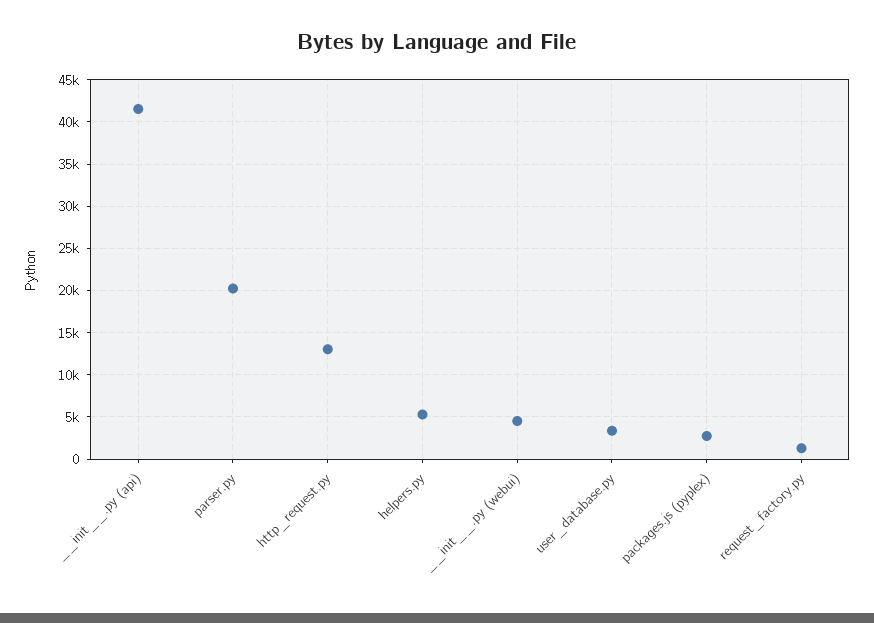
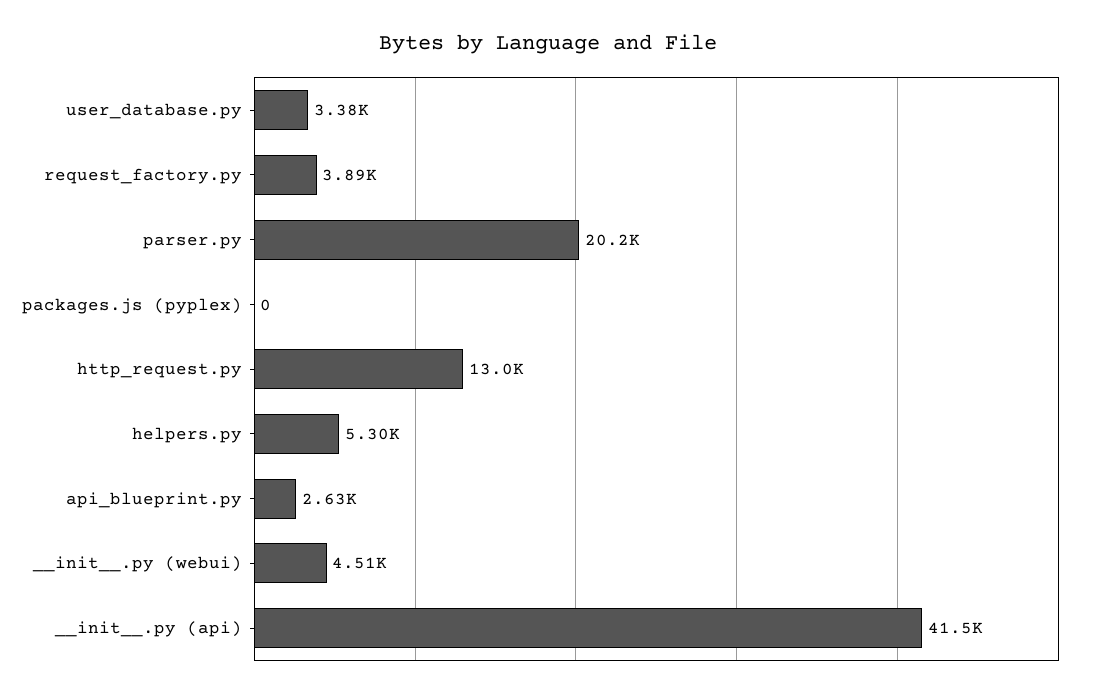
packages.js (pyplex): 3000 -> 0
request_factory.py: 1000 -> 3890
api_blueprint.py: none -> 2630

